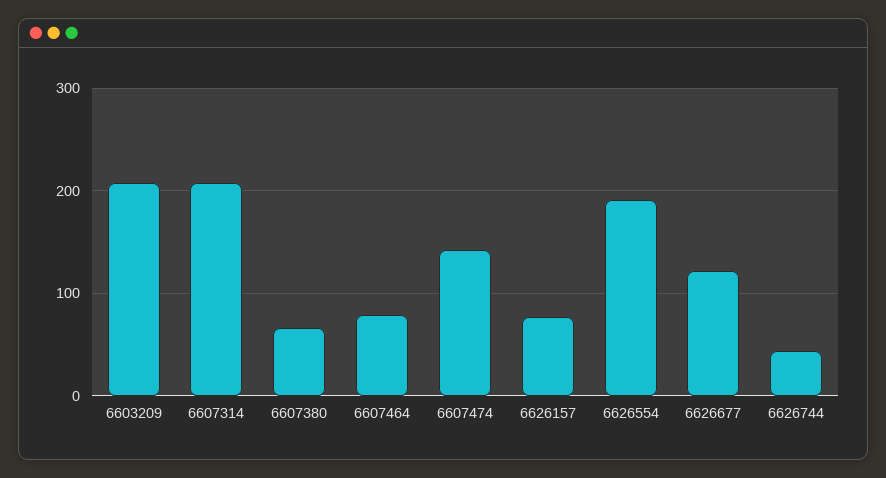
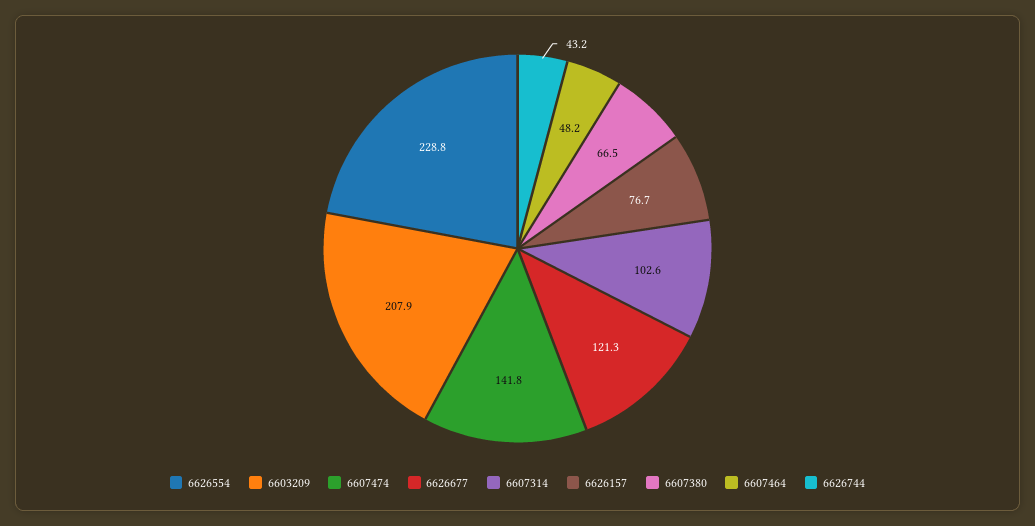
6607314: 210 -> 102.6
6607464: 80 -> 48.2
6626554: 190 -> 228.8

